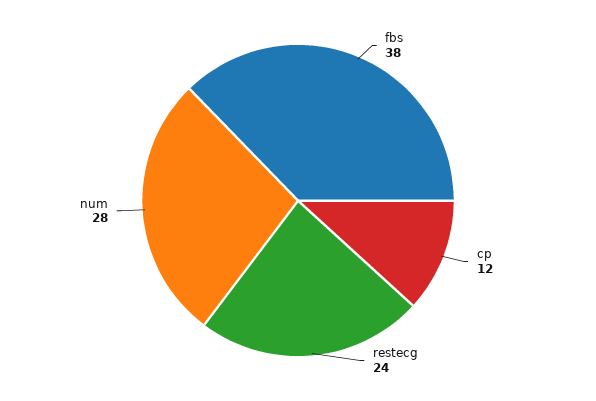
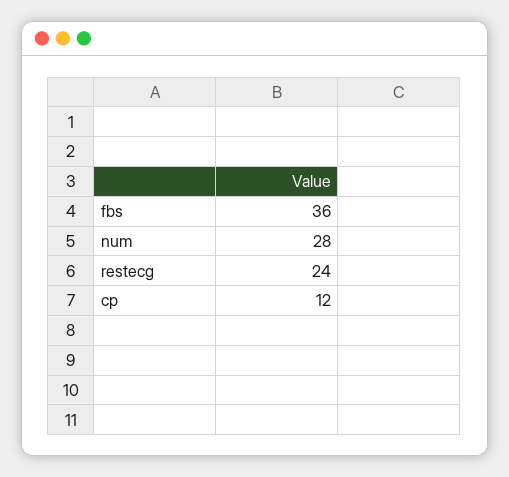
fbs: 38 -> 36

